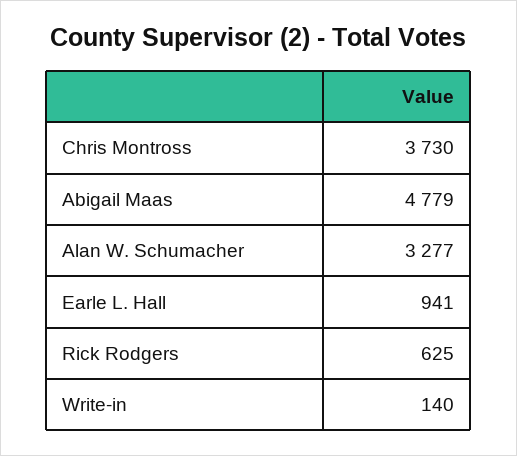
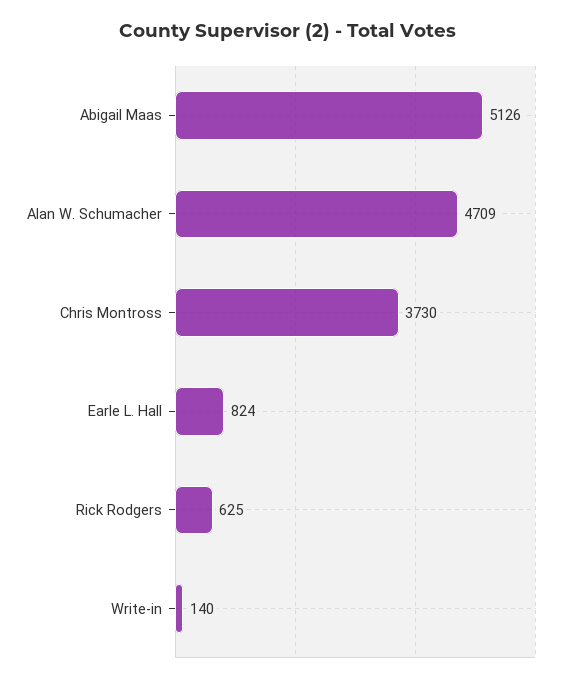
Abigail Maas: 4779 -> 5126
Alan W. Schumacher: 3277 -> 4709
Earle L. Hall: 941 -> 824

